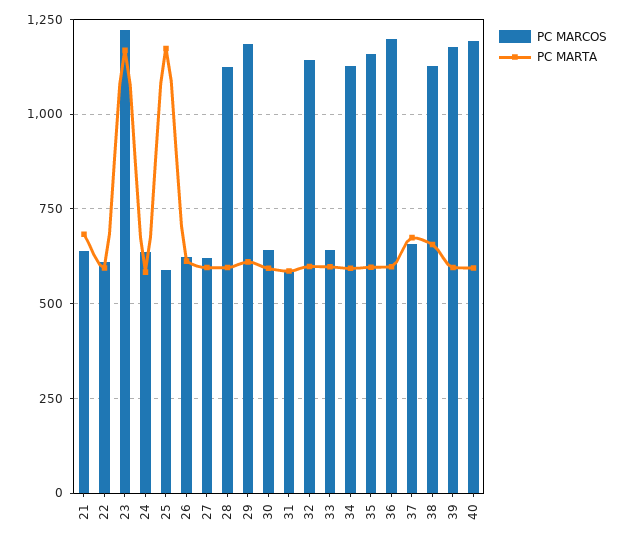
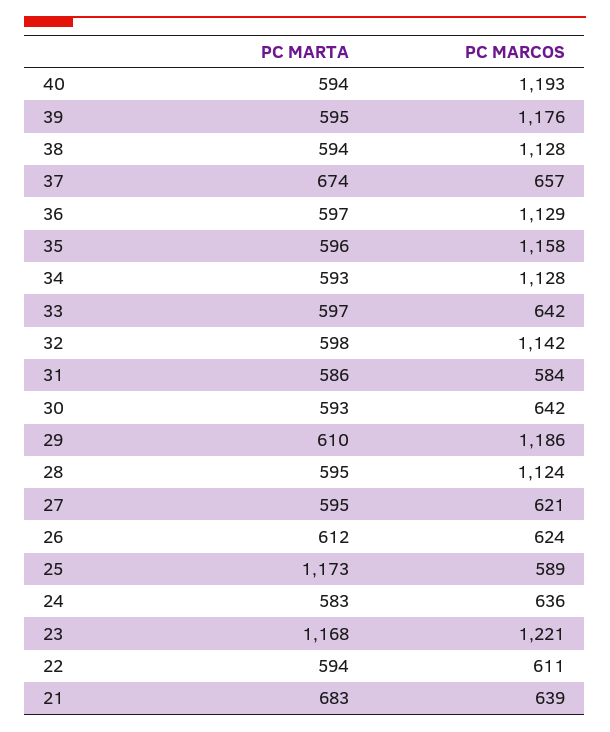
PC MARCOS, 36: 1200 -> 1129
PC MARTA, 38: 650 -> 594

